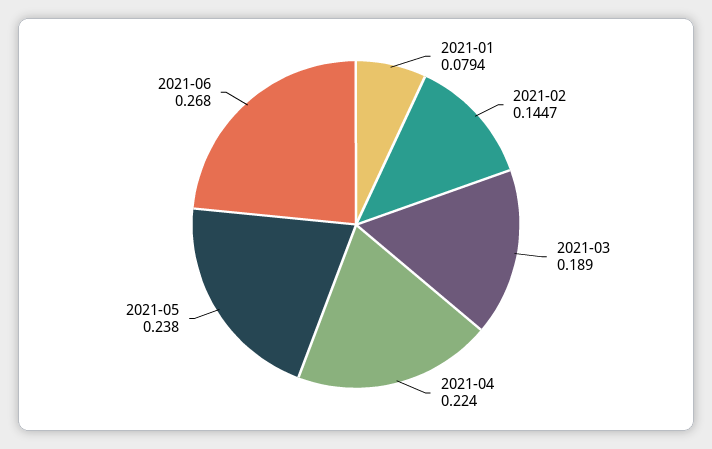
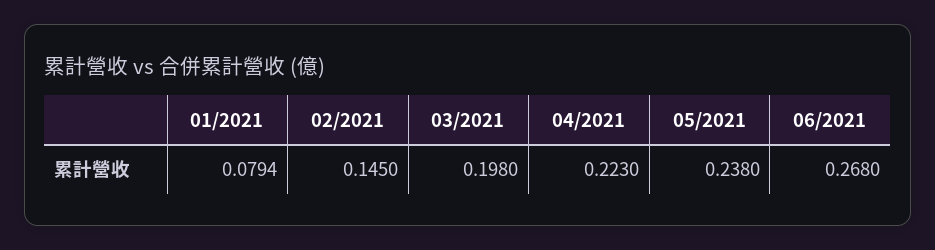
2021-02: 0.1447 -> 0.145
2021-03: 0.189 -> 0.198
2021-04: 0.224 -> 0.223

